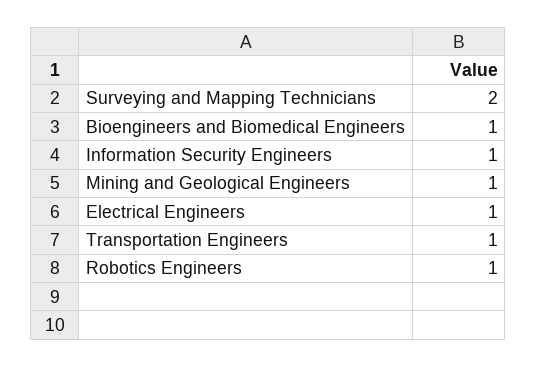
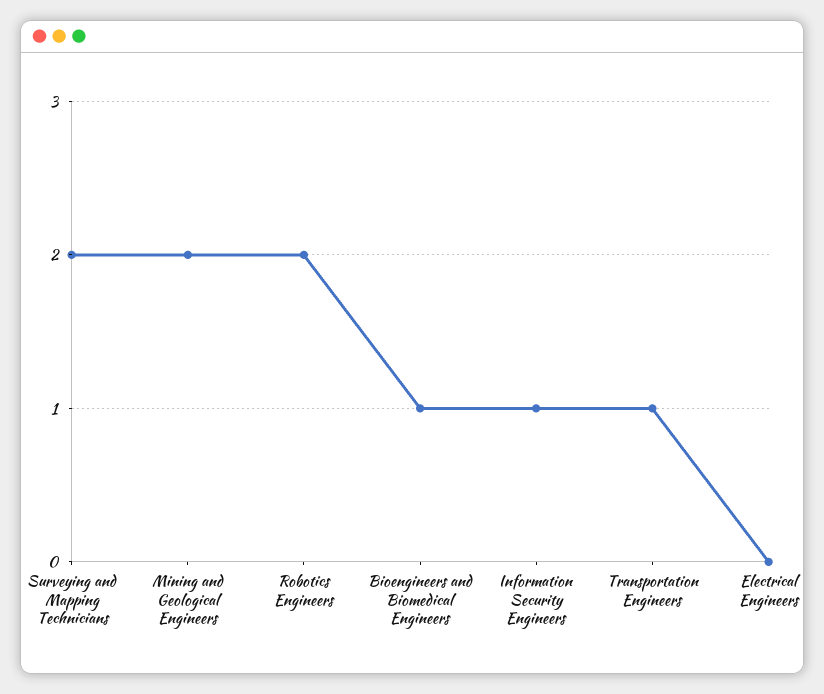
Mining and Geological Engineers: 1 -> 2
Electrical Engineers: 1 -> 0
Robotics Engineers: 1 -> 2

